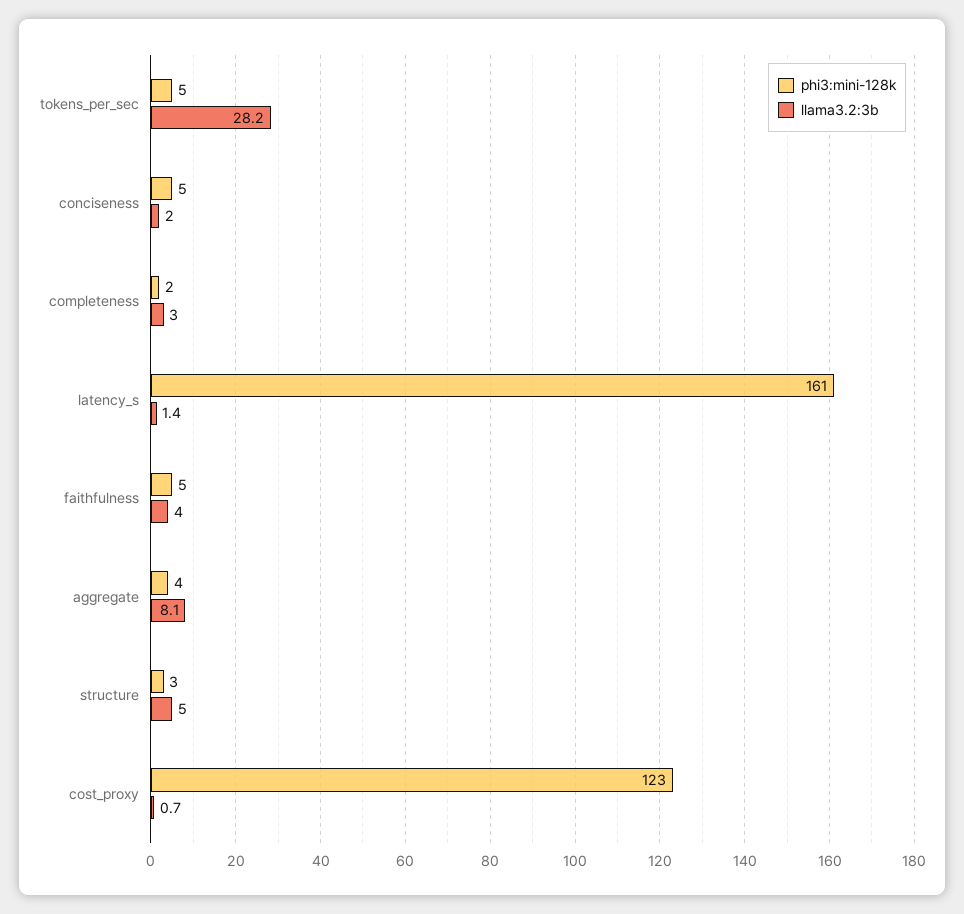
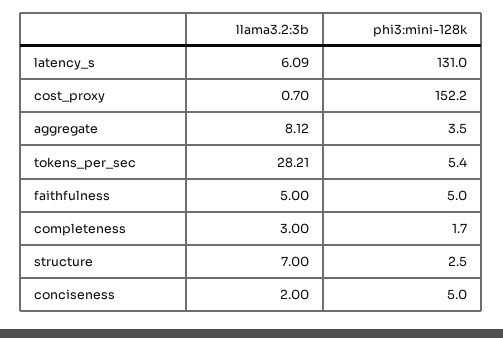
phi3:mini-128k, latency_s: 161 -> 131
llama3.2:3b, latency_s: 1.4 -> 6.09
llama3.2:3b, faithfulness: 4 -> 5
llama3.2:3b, structure: 5 -> 7
phi3:mini-128k, cost_proxy: 123 -> 152.2

